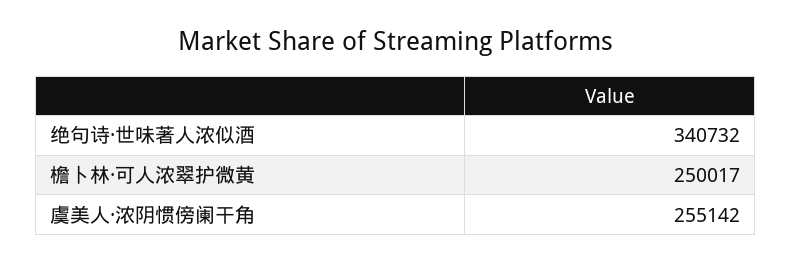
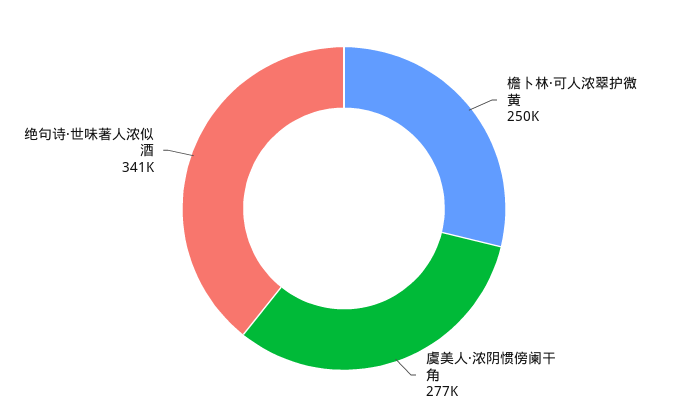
虞美人·浓阴惯傍阑干角: 255142 -> 277000

